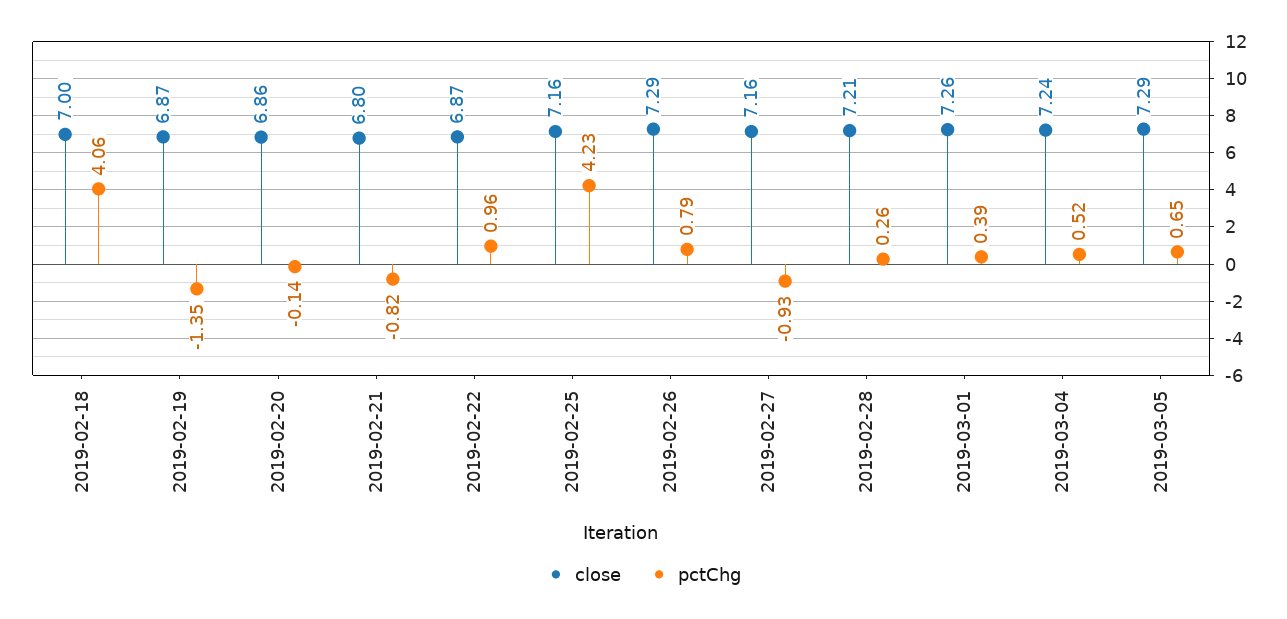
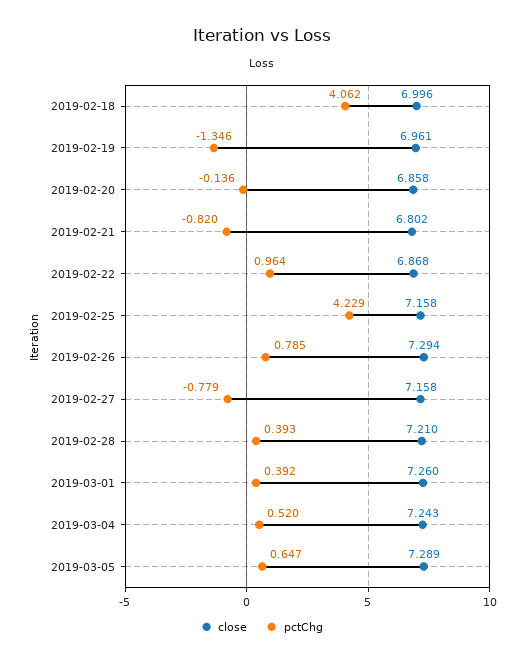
close, 2019-02-19: 6.87 -> 6.961
pctChg, 2019-02-27: -0.93 -> -0.779
pctChg, 2019-02-28: 0.26 -> 0.393

